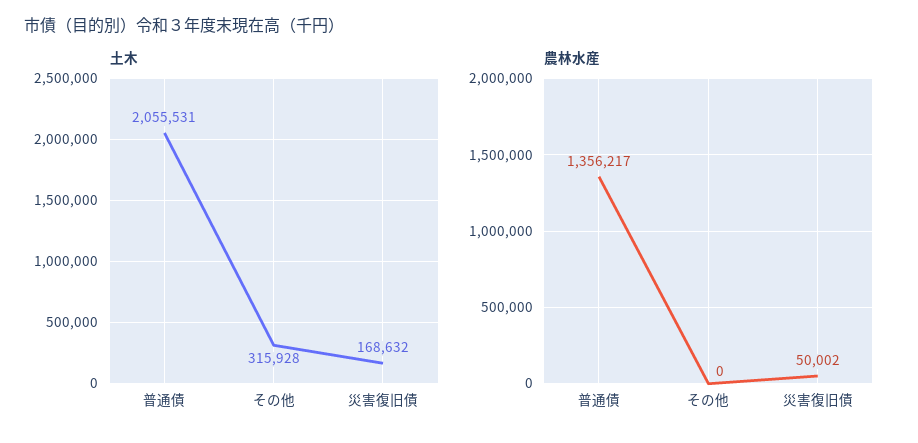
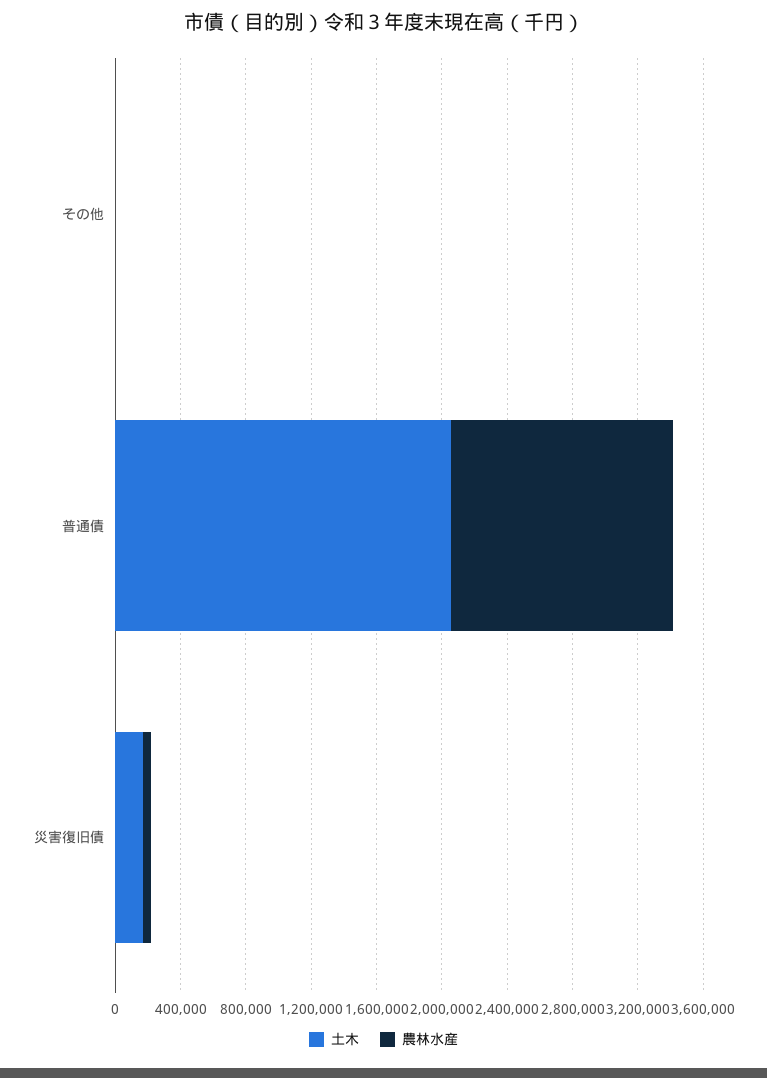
土木, その他: 315928 -> 0

